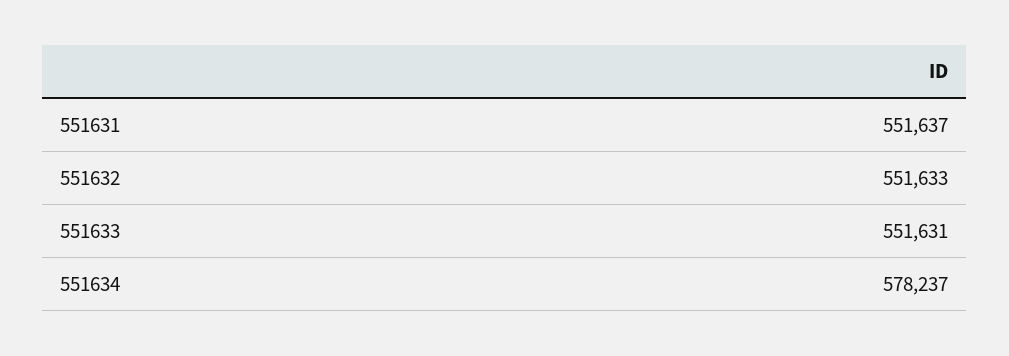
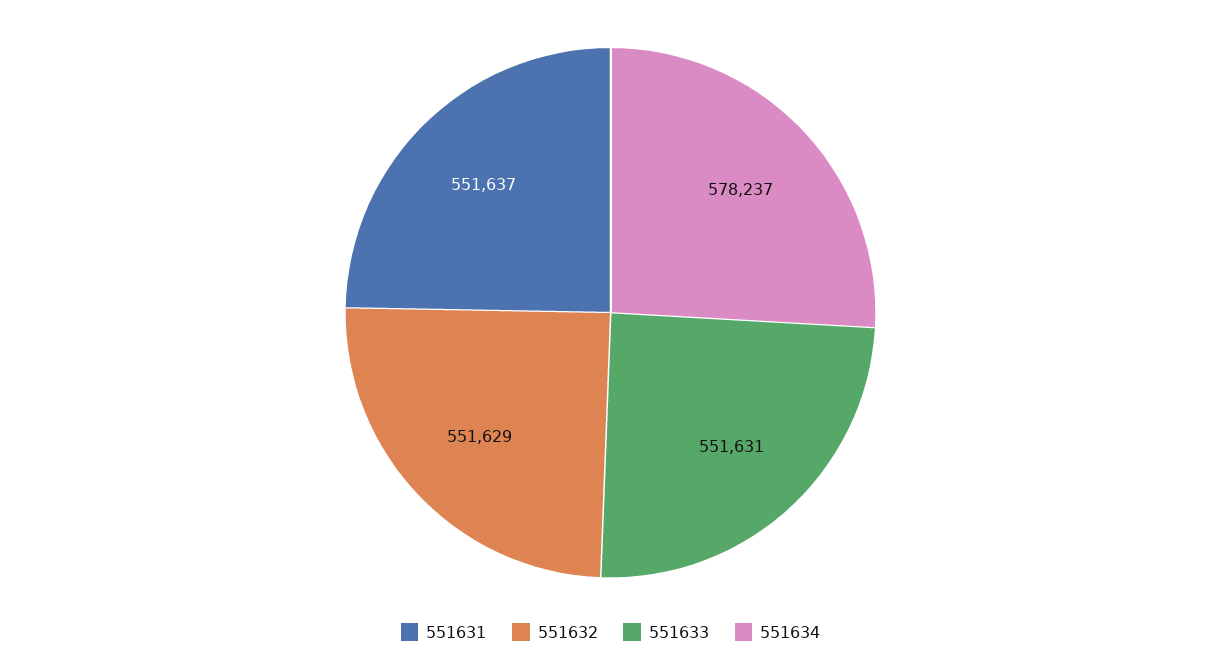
551632: 551633 -> 551629

